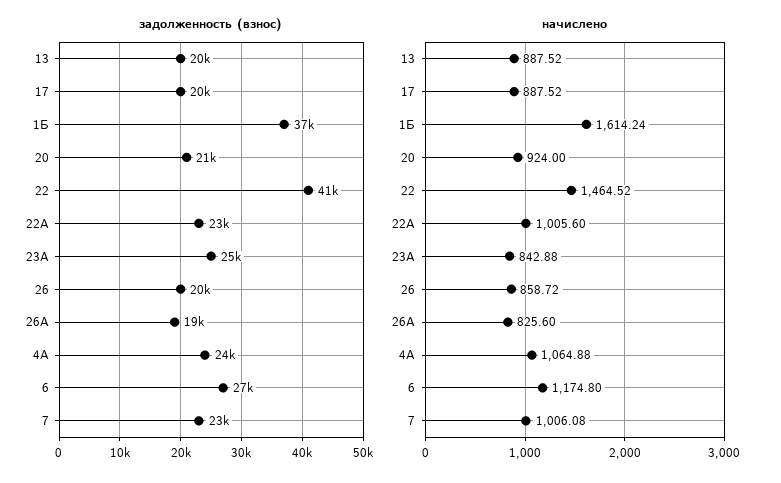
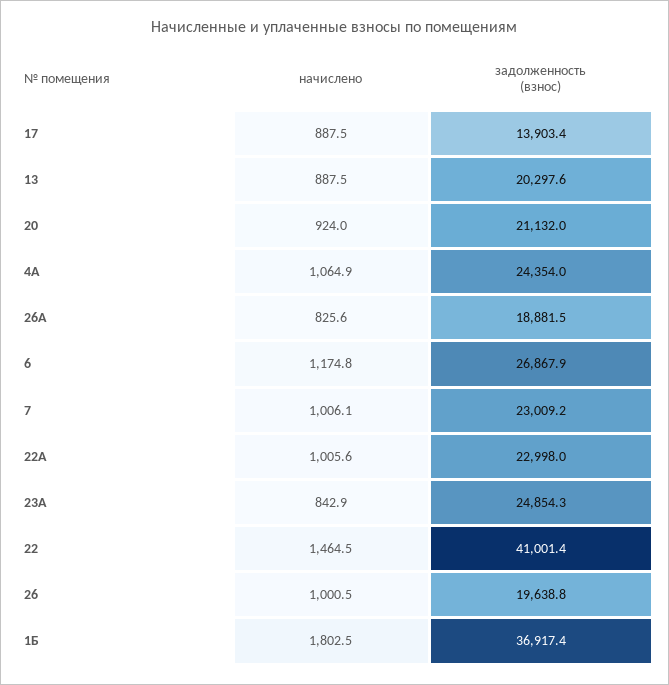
задолженность (взнос), 17: 20000 -> 13903.4
начислено, 1Б: 1614.24 -> 1802.5
начислено, 26: 858.72 -> 1000.5

